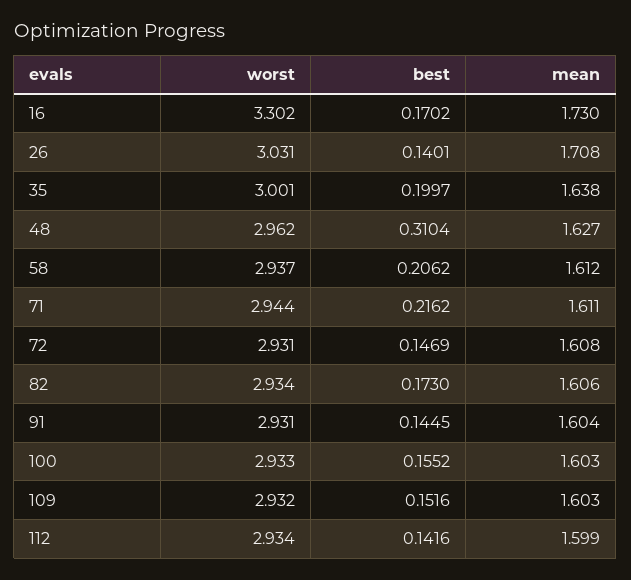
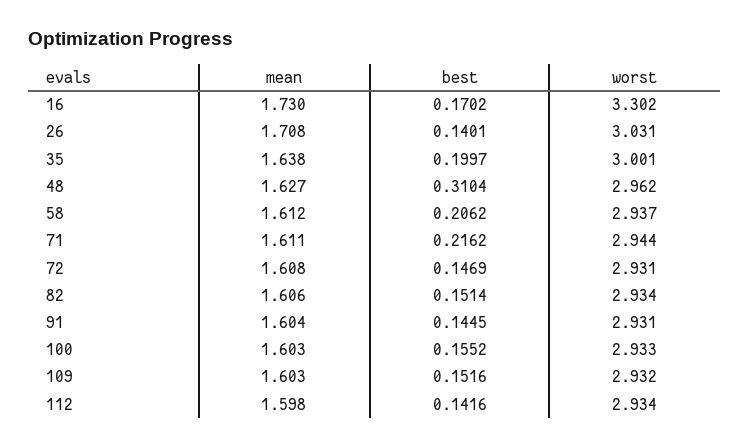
best, 82: 0.173 -> 0.1514
mean, 112: 1.599 -> 1.598

